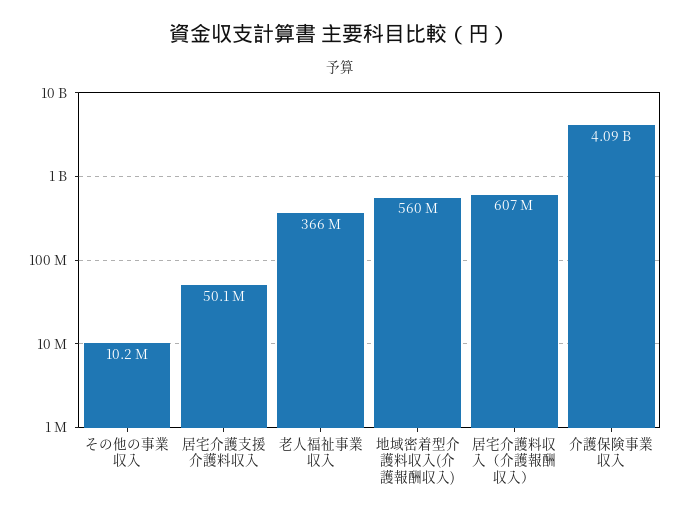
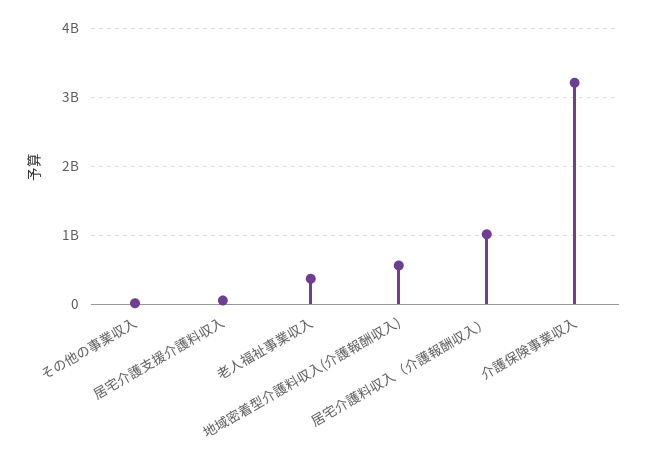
居宅介護料収入（介護報酬収入）: 607000000 -> 1000000000
介護保険事業収入: 4090000000 -> 3200000000

